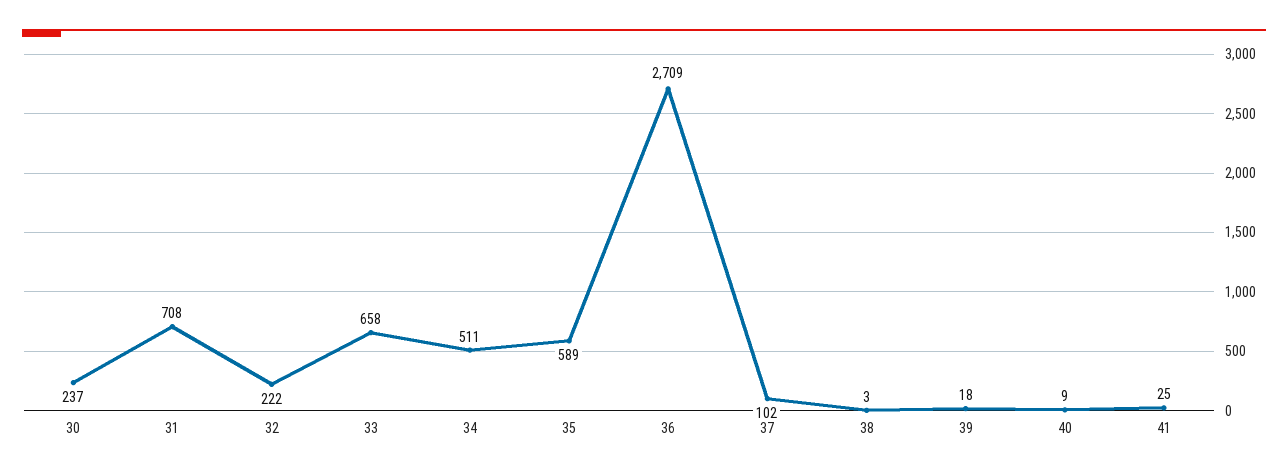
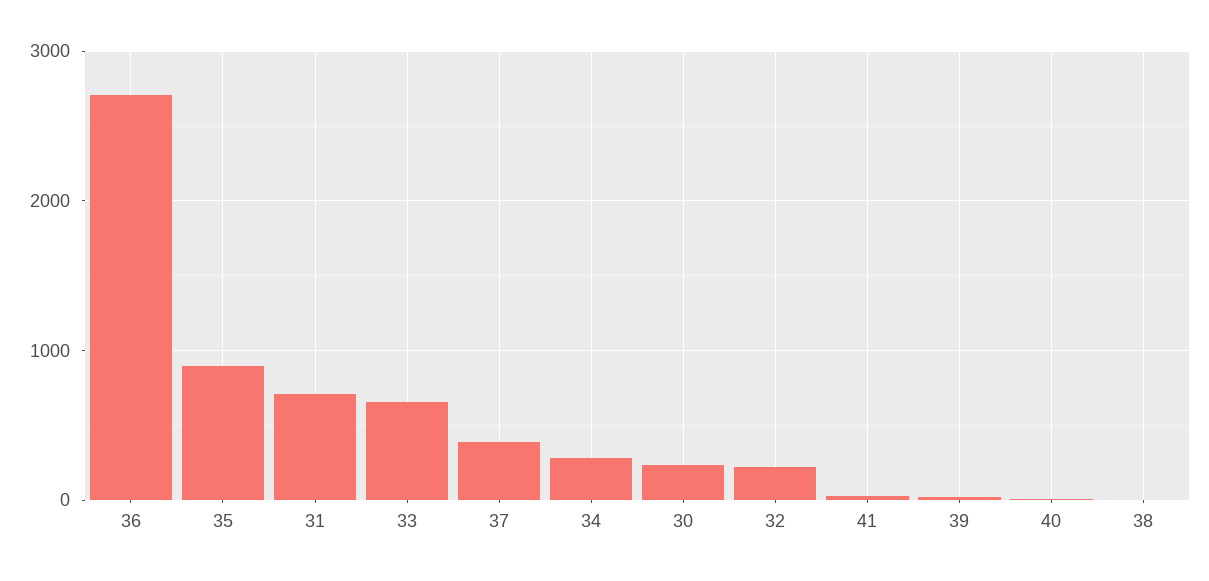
34: 511 -> 300
35: 589 -> 900
37: 102 -> 400

